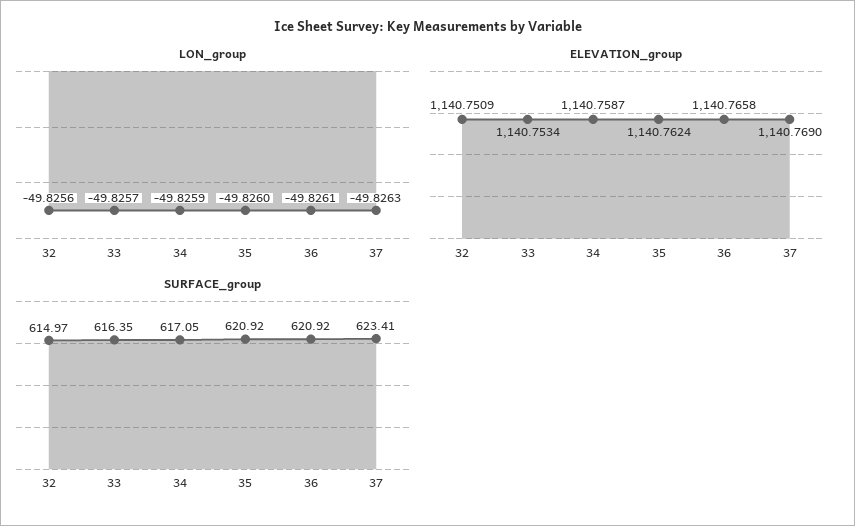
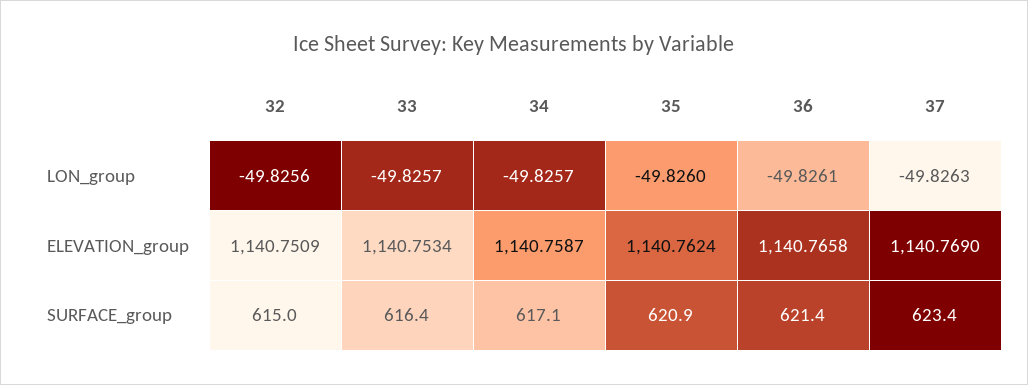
LON_group, 34: -49.8259 -> -49.8257
SURFACE_group, 36: 620.92 -> 621.4

